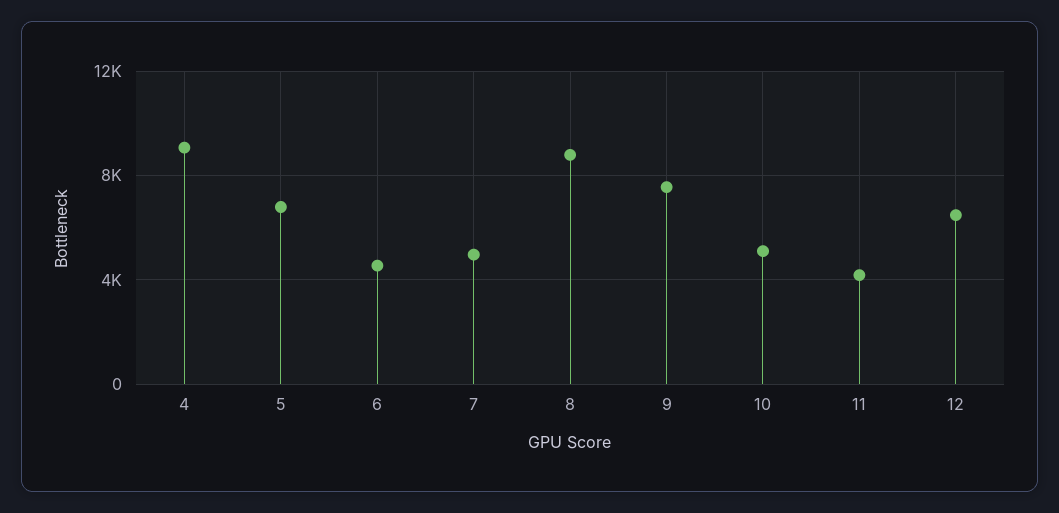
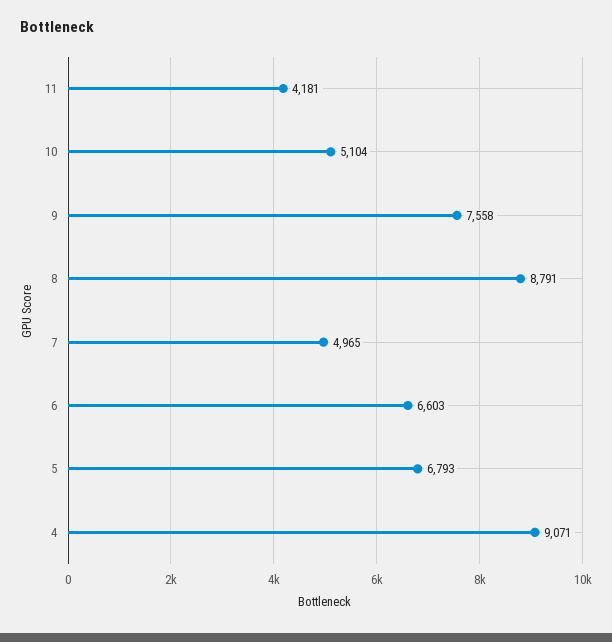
6: 4500 -> 6603
12: 6500 -> none

